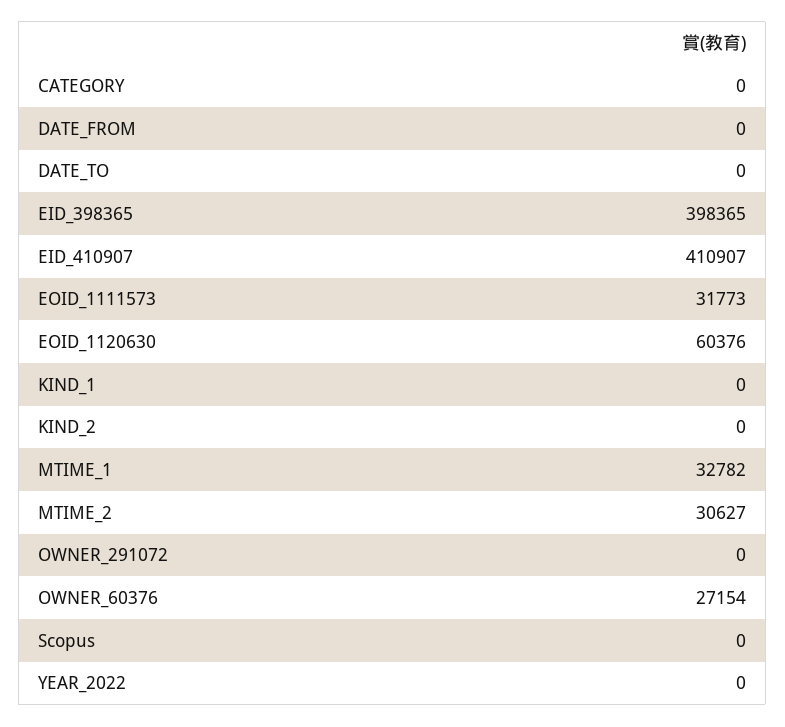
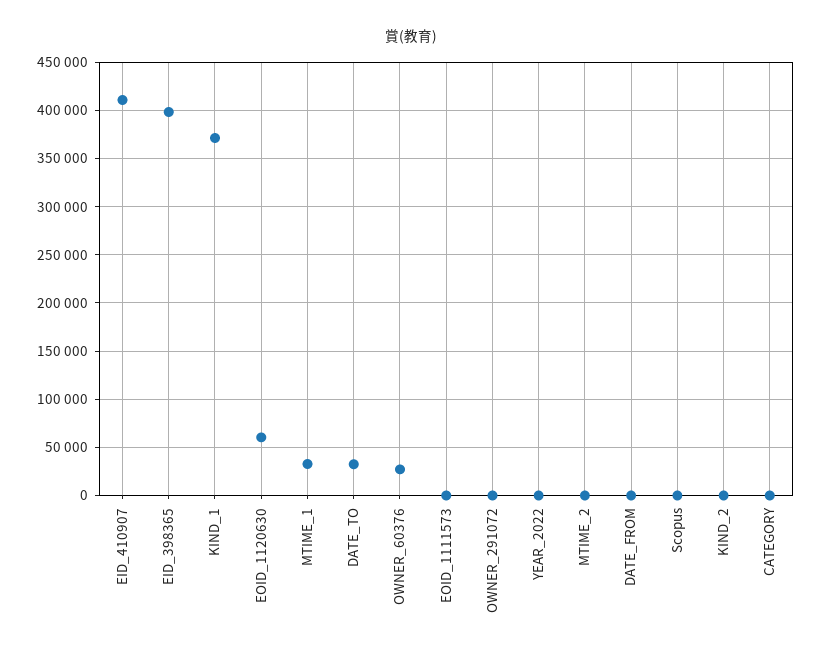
DATE_TO: 0 -> 30000
EOID_1111573: 31773 -> 0
KIND_1: 0 -> 370000
MTIME_2: 30627 -> 0

